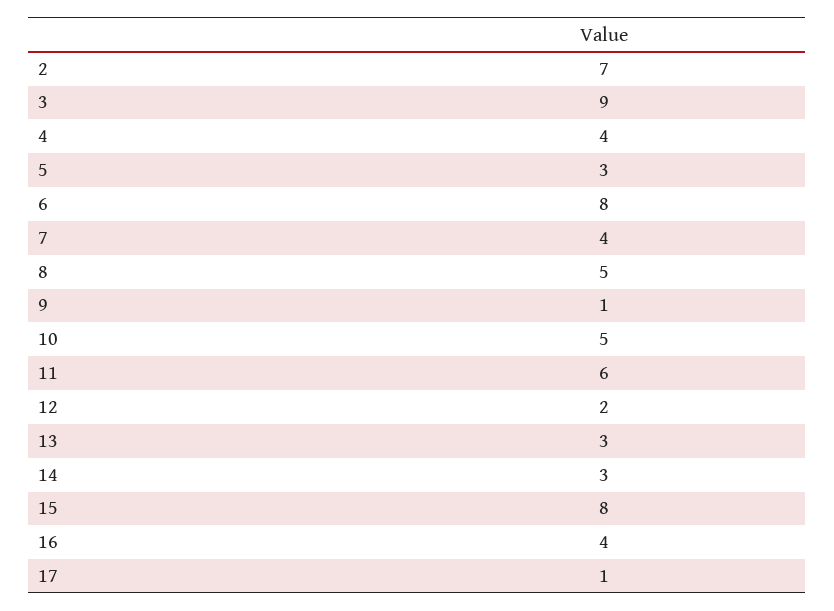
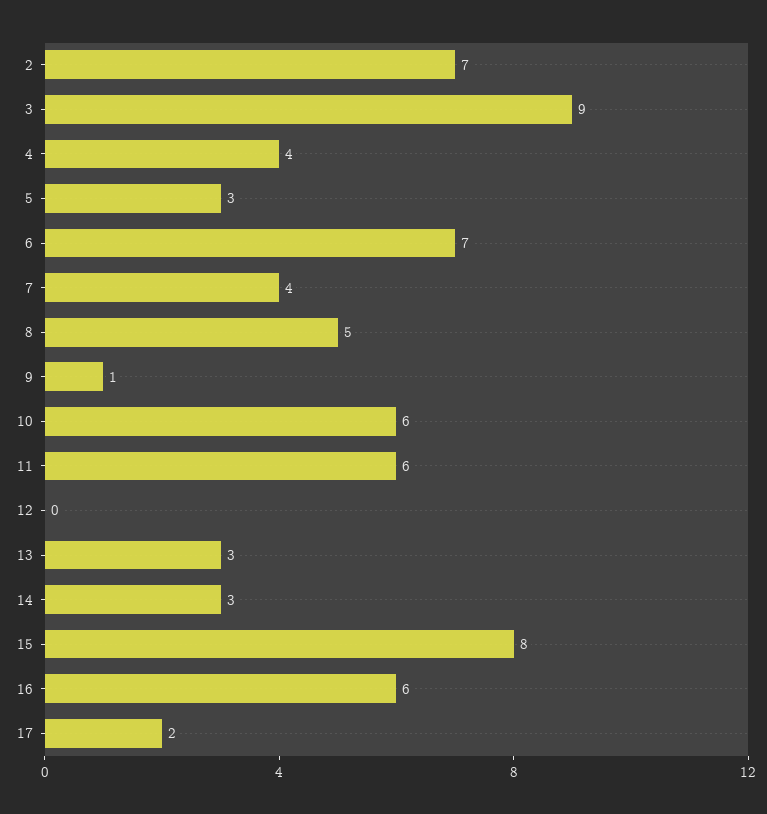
6: 8 -> 7
10: 5 -> 6
12: 2 -> 0
16: 4 -> 6
17: 1 -> 2

